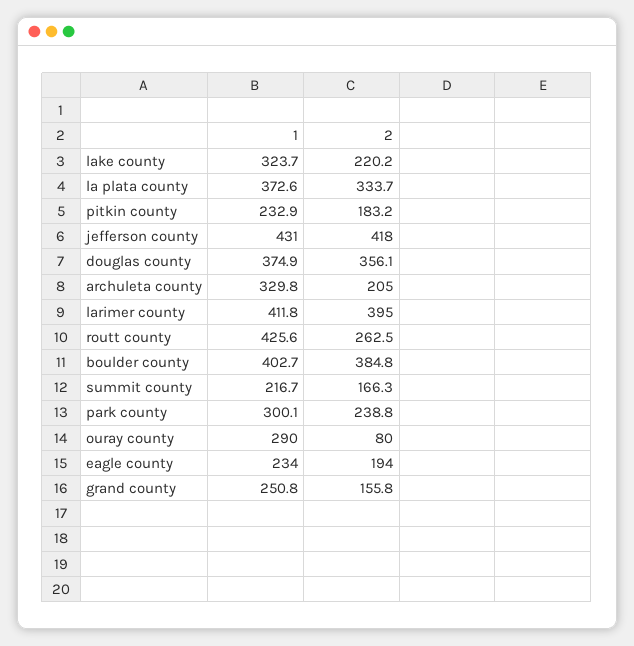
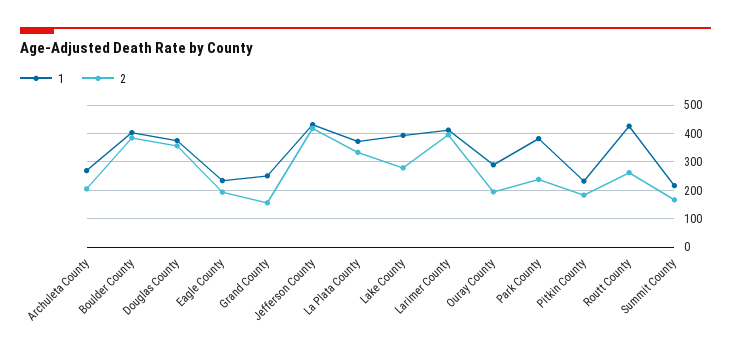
1, lake county: 323.7 -> 400
2, lake county: 220.2 -> 275
1, archuleta county: 329.8 -> 275
1, park county: 300.1 -> 375
2, ouray county: 80 -> 200

